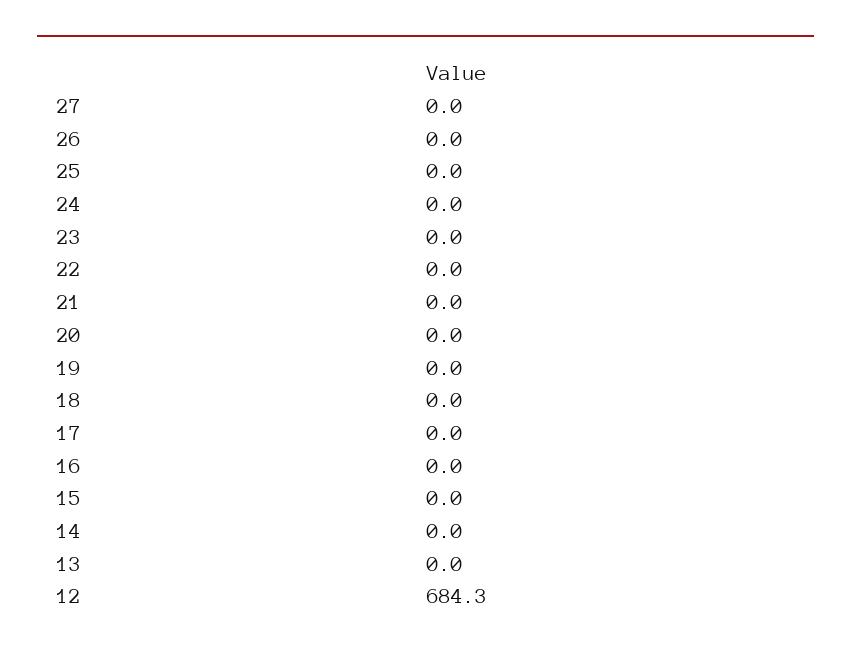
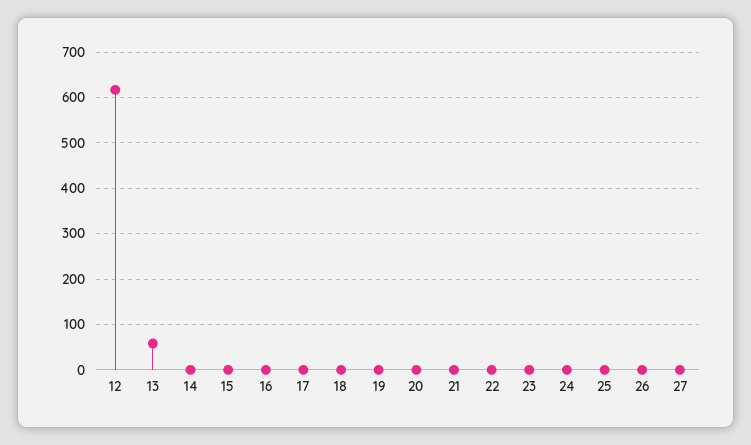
13: 0 -> 60
12: 684.3 -> 620

